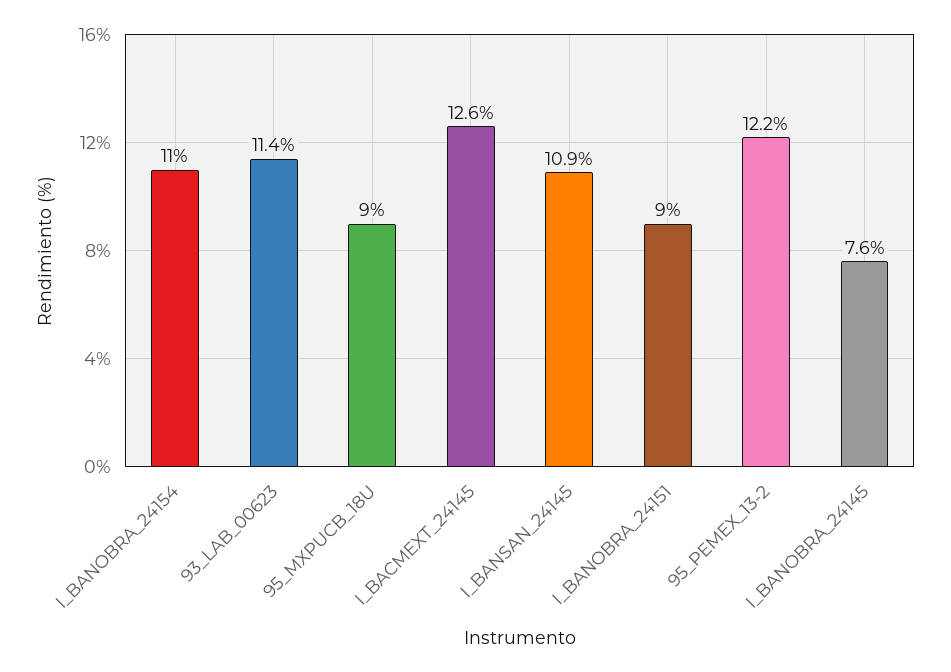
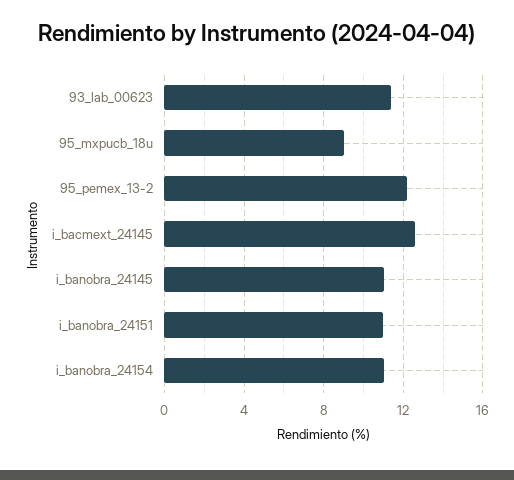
I_BANSAN_24145: 10.9 -> none
I_BANOBRA_24151: 9 -> 11
I_BANOBRA_24145: 7.6 -> 11

